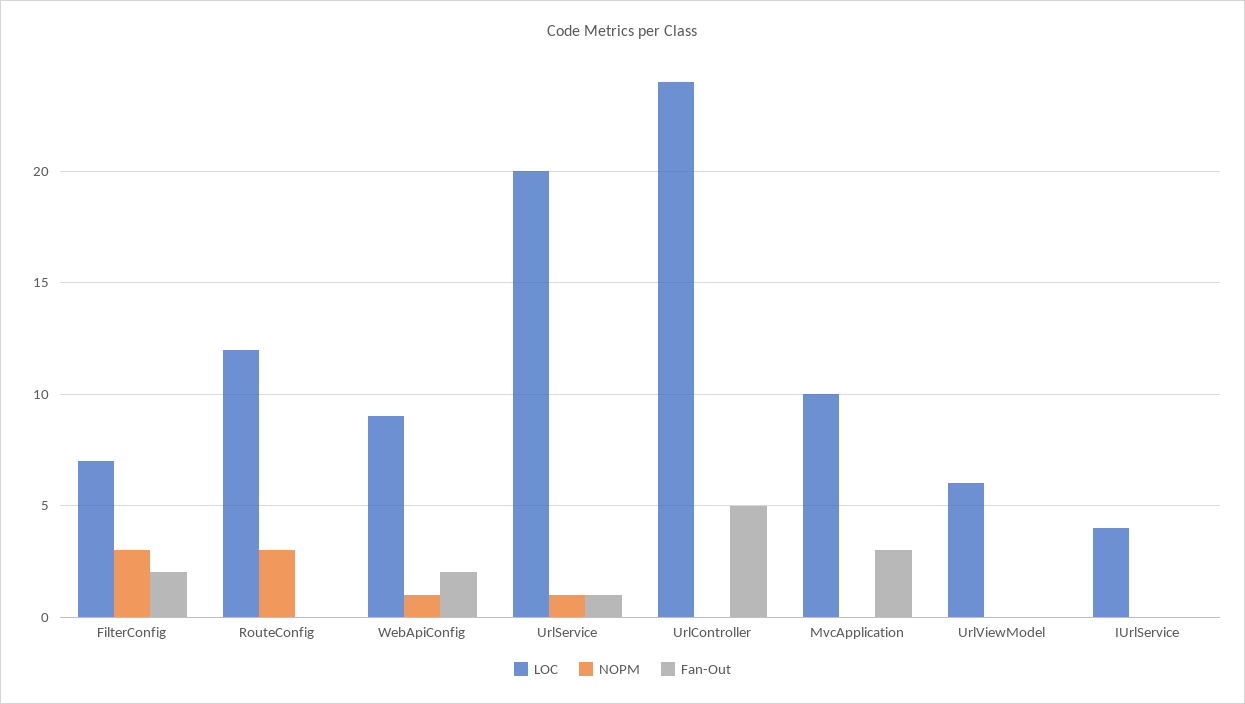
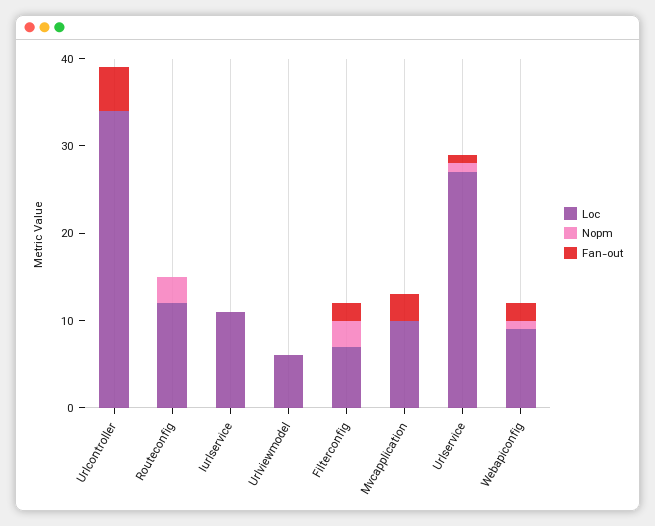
LOC, UrlService: 20 -> 27
LOC, UrlController: 24 -> 34
LOC, IUrlService: 4 -> 11

